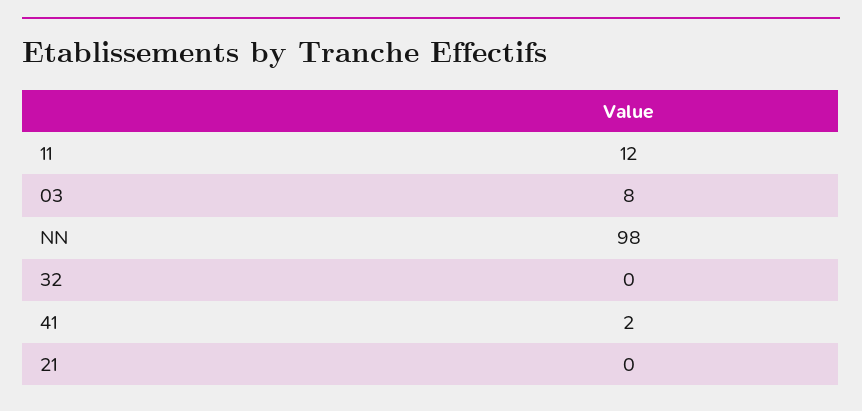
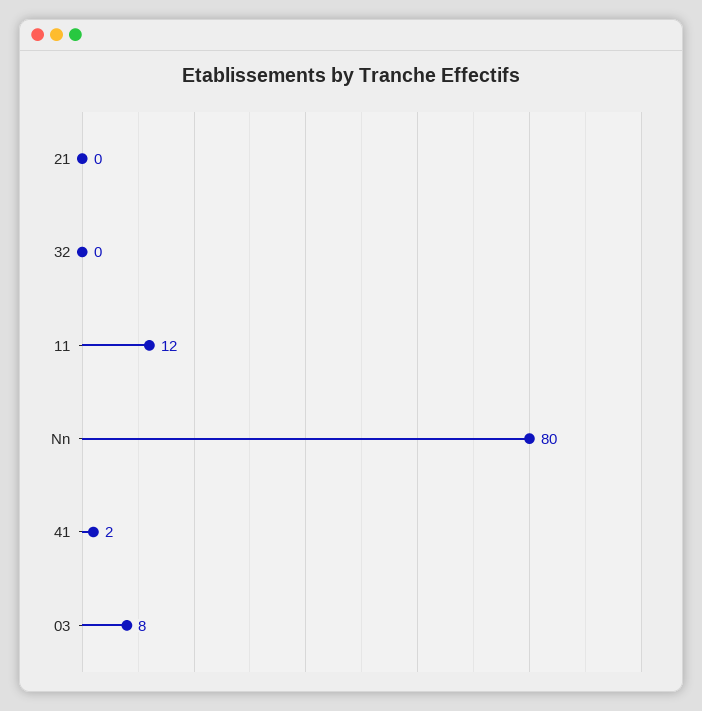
NN: 98 -> 80

